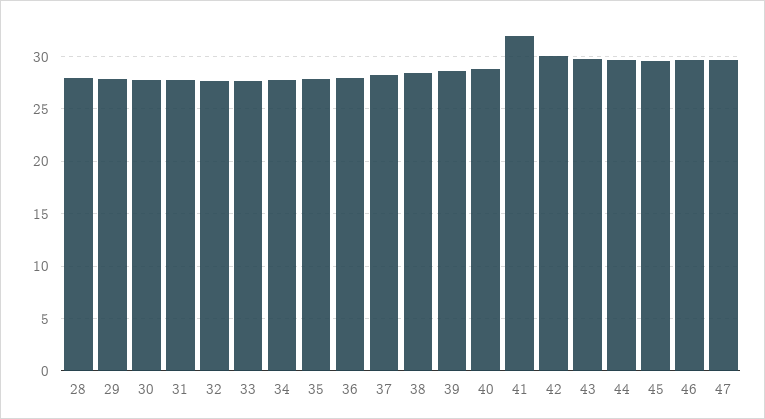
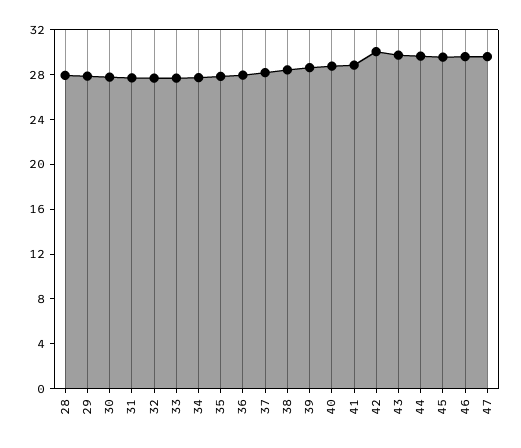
41: 32 -> 29

